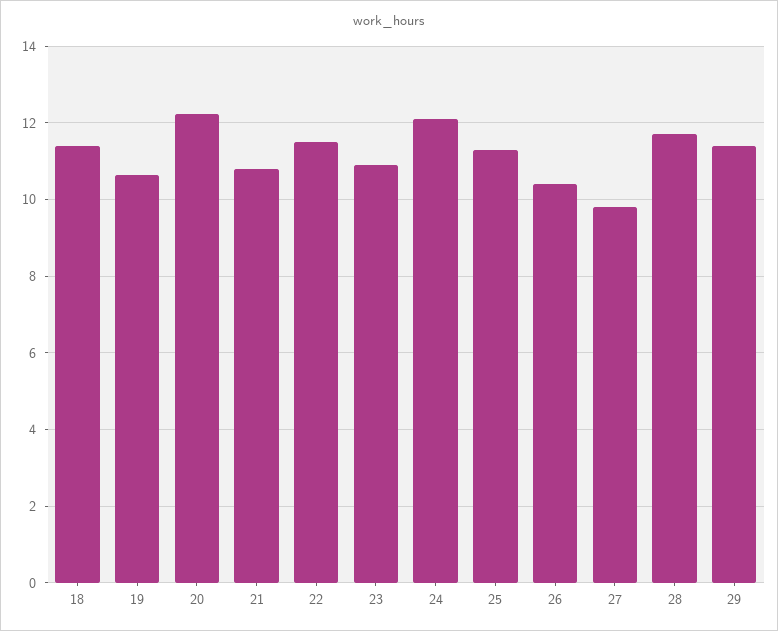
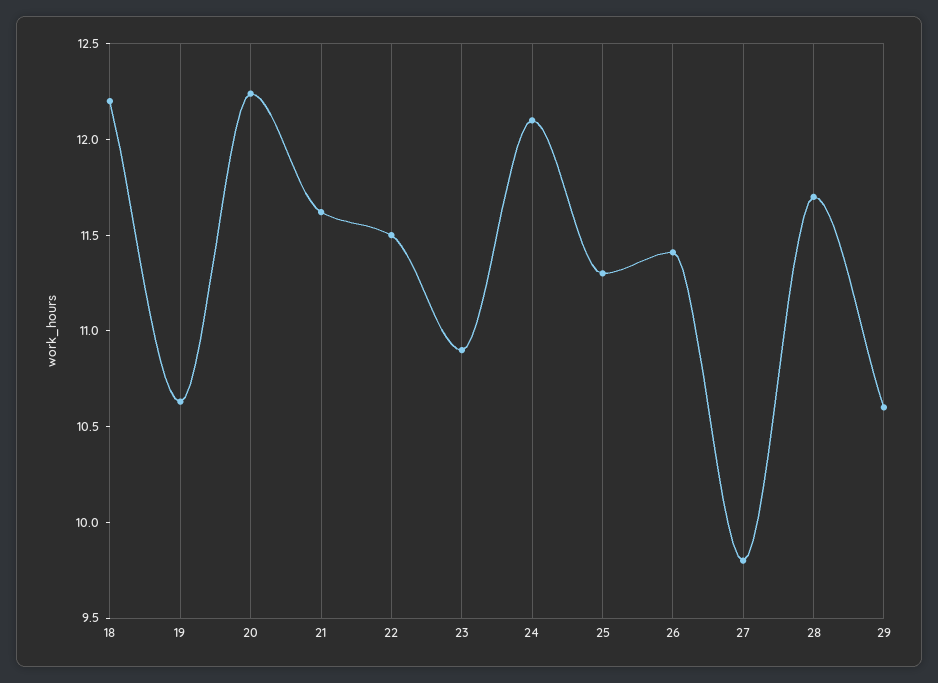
18: 11.4 -> 12.2
21: 10.8 -> 11.6
26: 10.4 -> 11.4
29: 11.4 -> 10.6

